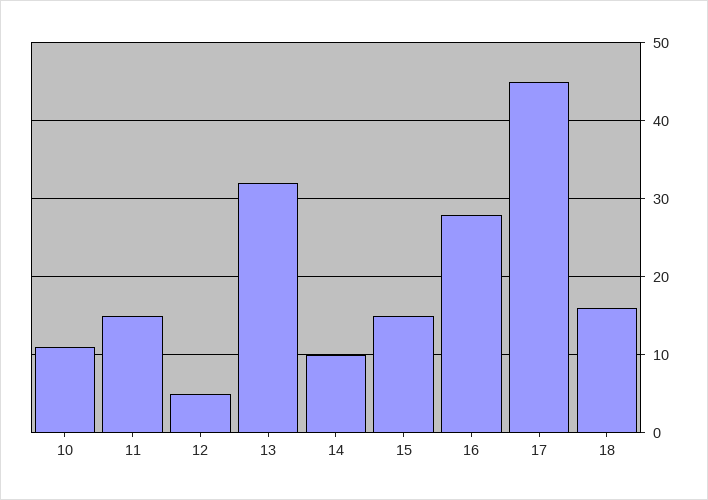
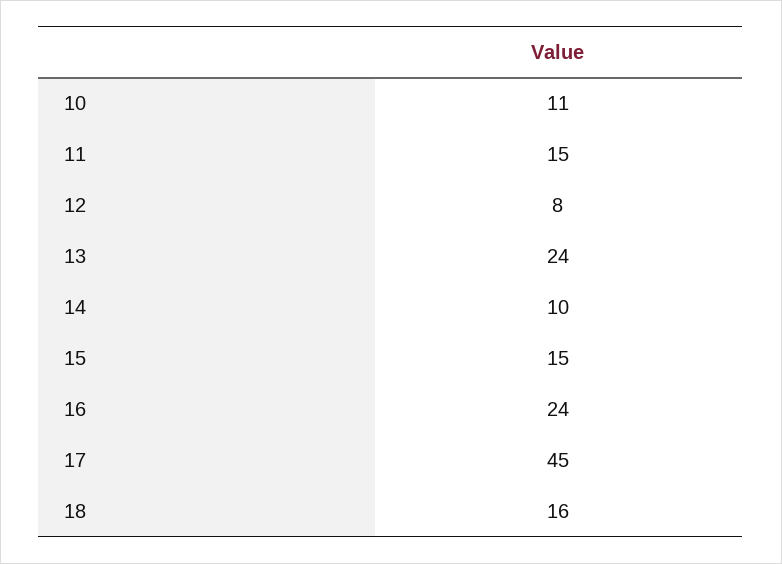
12: 5 -> 8
13: 32 -> 24
16: 28 -> 24

